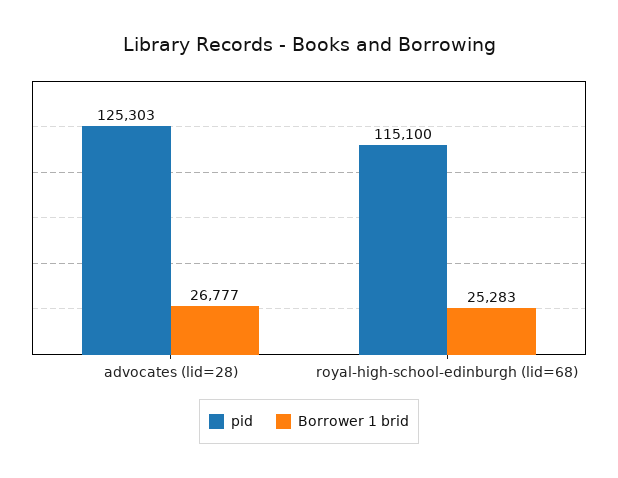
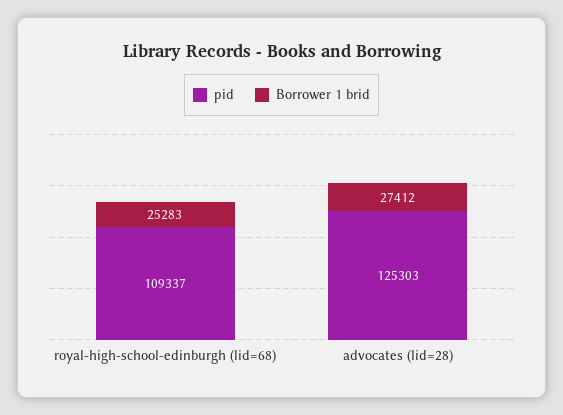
Borrower 1 brid, advocates (lid=28): 26777 -> 27412
pid, royal-high-school-edinburgh (lid=68): 115100 -> 109337

